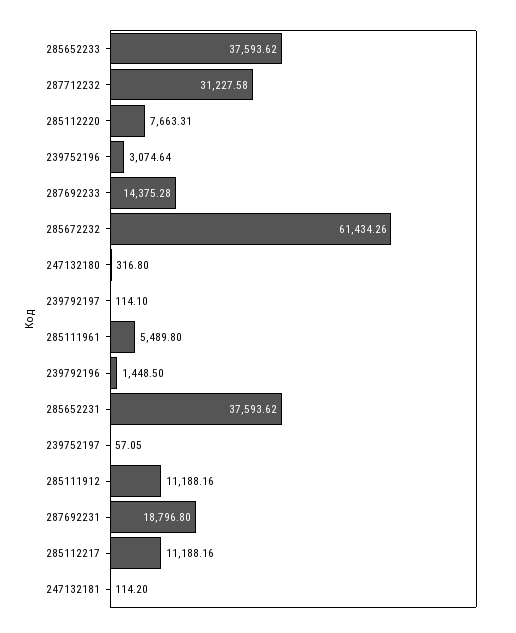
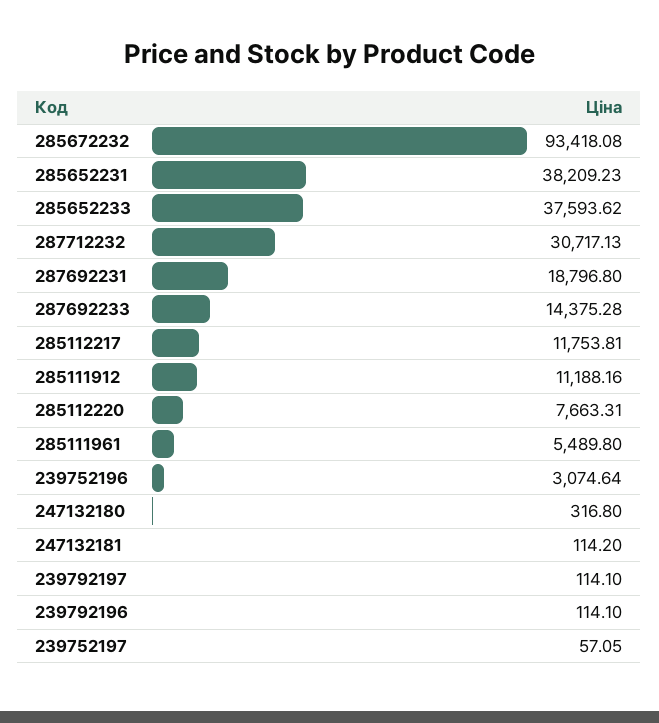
287712232: 31227.58 -> 30717.13
285672232: 61434.26 -> 93418.08
239792196: 1448.5 -> 114.1
285652231: 37593.62 -> 38209.23
285112217: 11188.16 -> 11753.81

